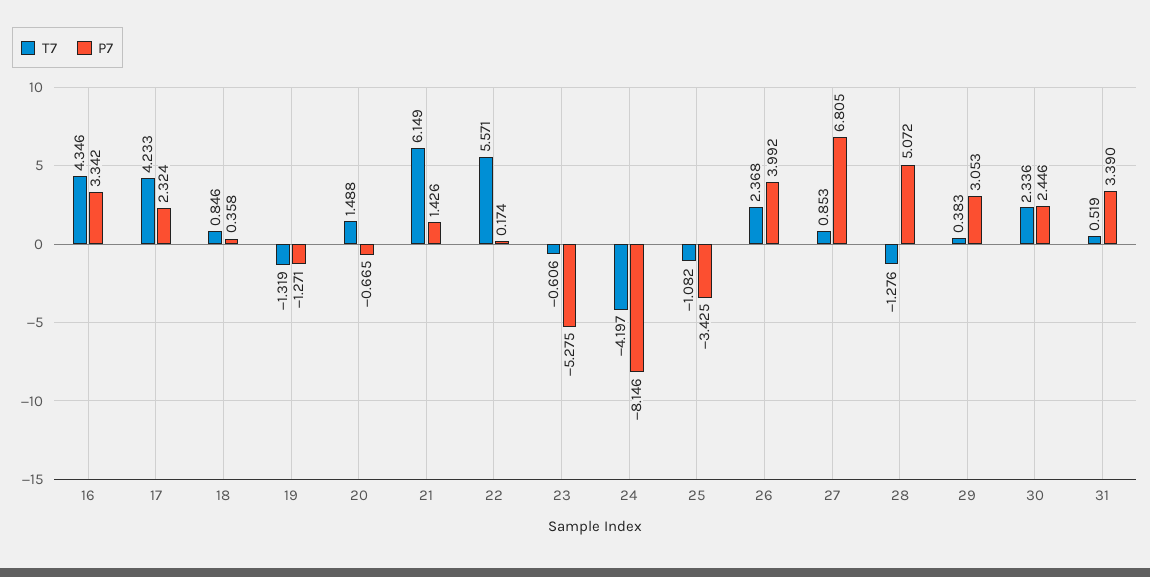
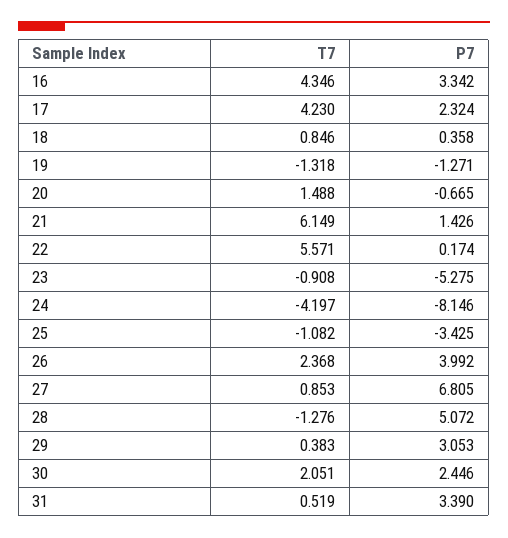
T7, 17: 4.233 -> 4.23
T7, 19: -1.319 -> -1.318
T7, 23: -0.606 -> -0.908
T7, 30: 2.336 -> 2.051

